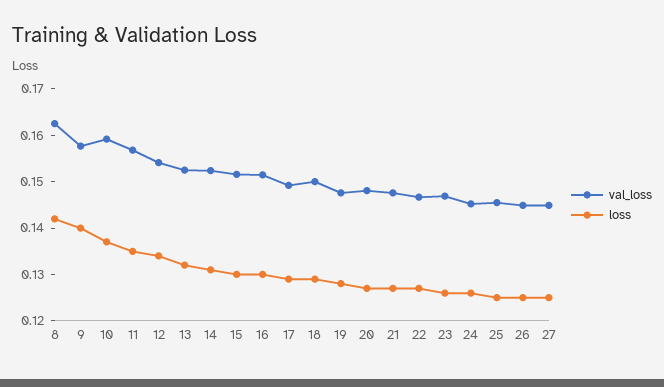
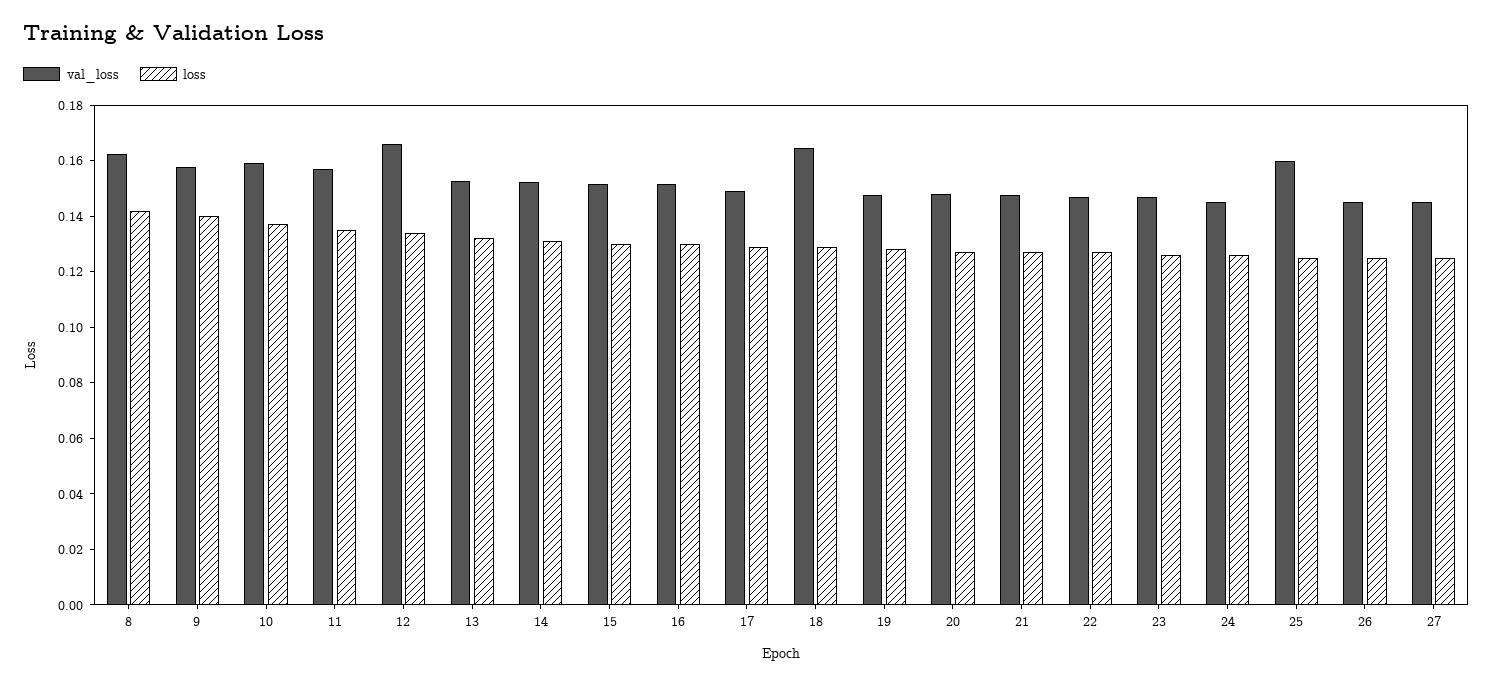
val_loss, 12: 0.154 -> 0.165
val_loss, 18: 0.15 -> 0.165
val_loss, 25: 0.146 -> 0.16

